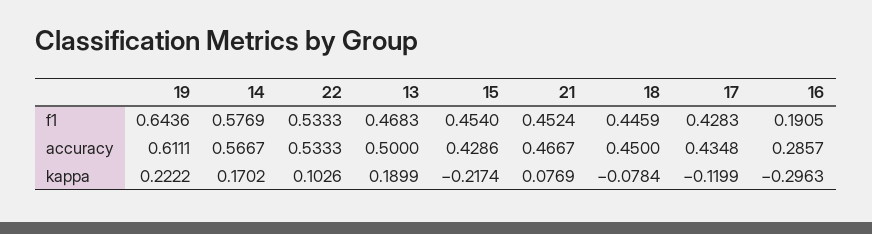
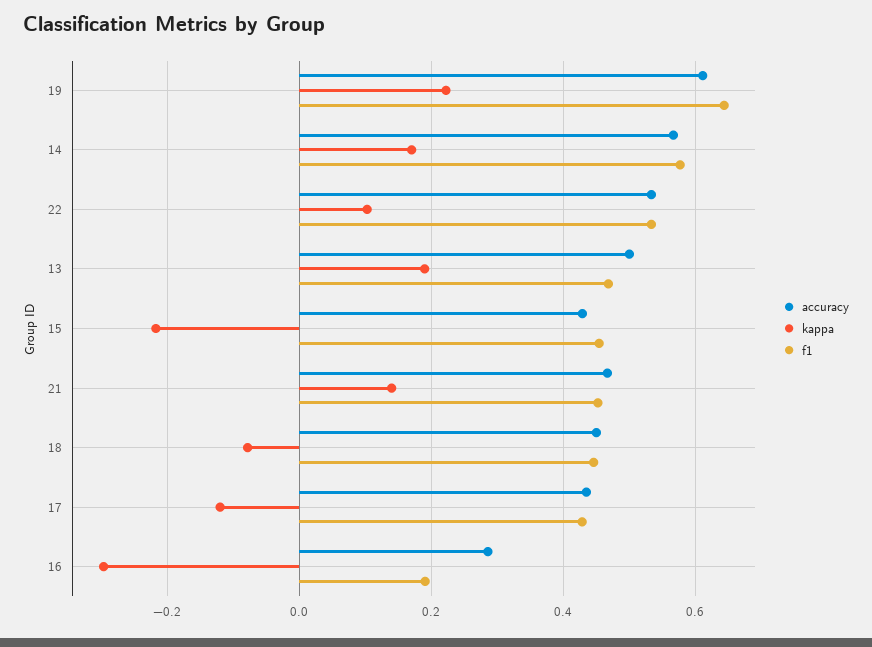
kappa, 21: 0.0769 -> 0.14

